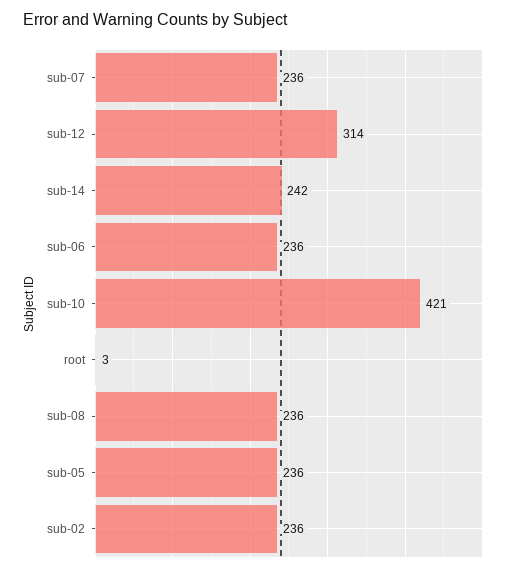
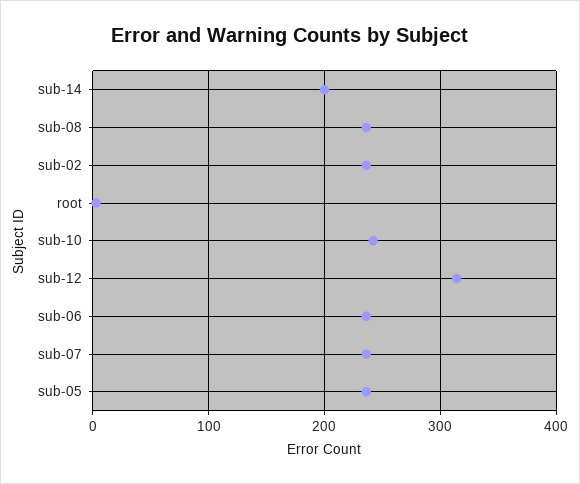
sub-14: 242 -> 200
sub-10: 421 -> 240

